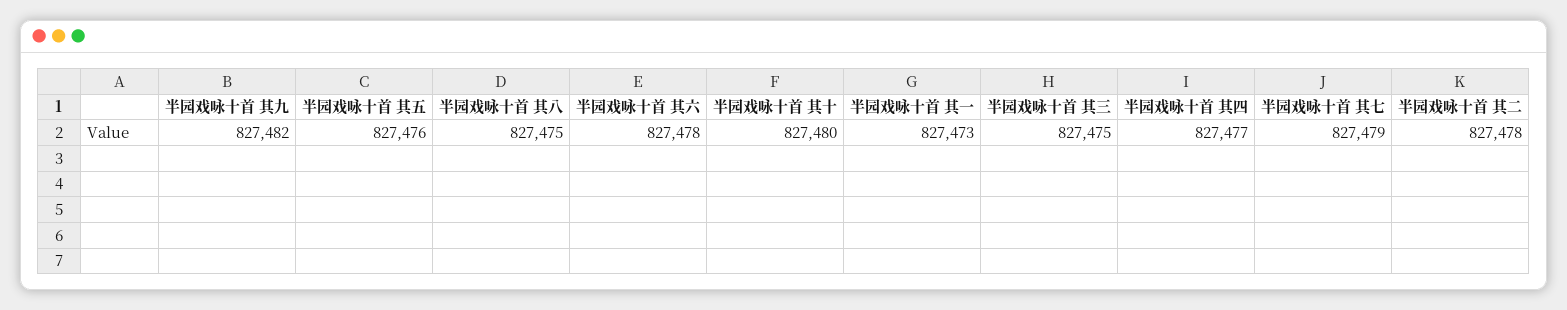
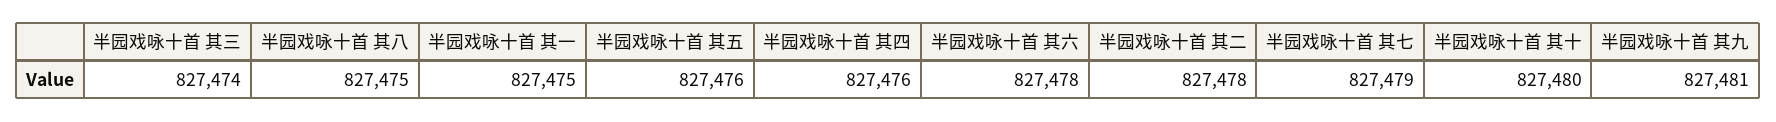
半园戏咏十首 其九: 827482 -> 827481
半园戏咏十首 其一: 827473 -> 827475
半园戏咏十首 其三: 827475 -> 827474
半园戏咏十首 其四: 827477 -> 827476

